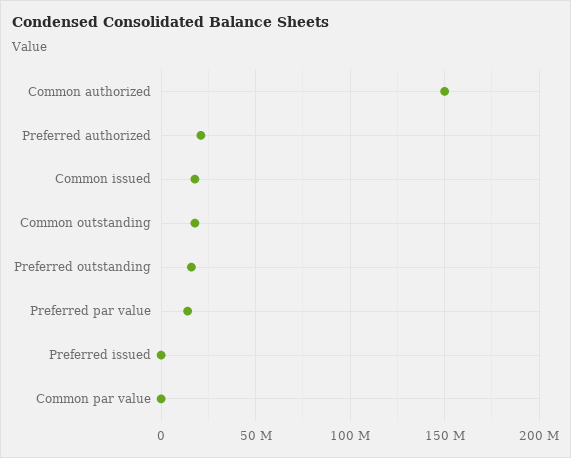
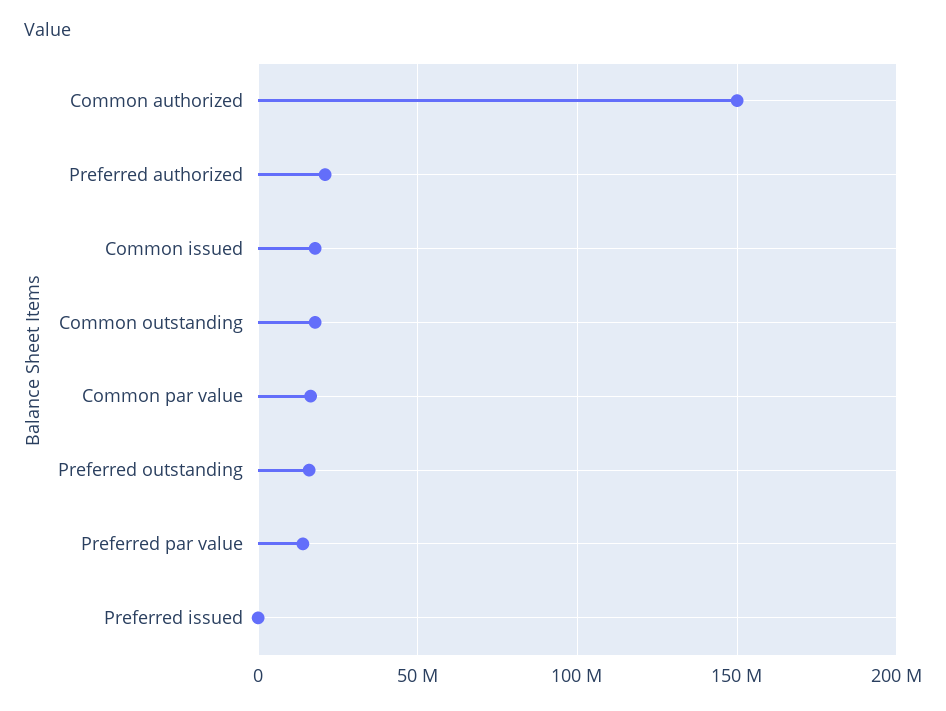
Common par value: 0 -> 15000000

